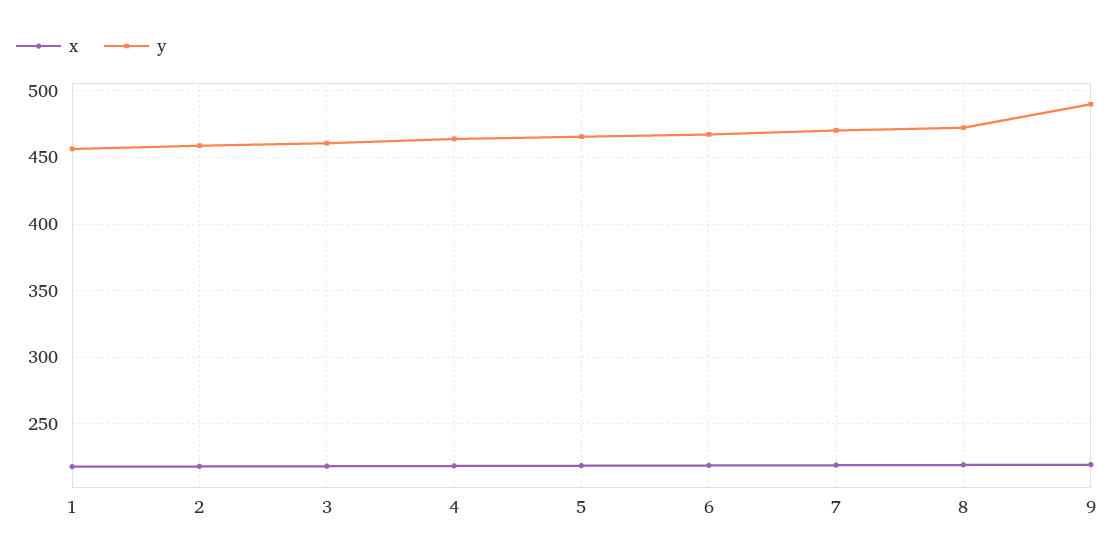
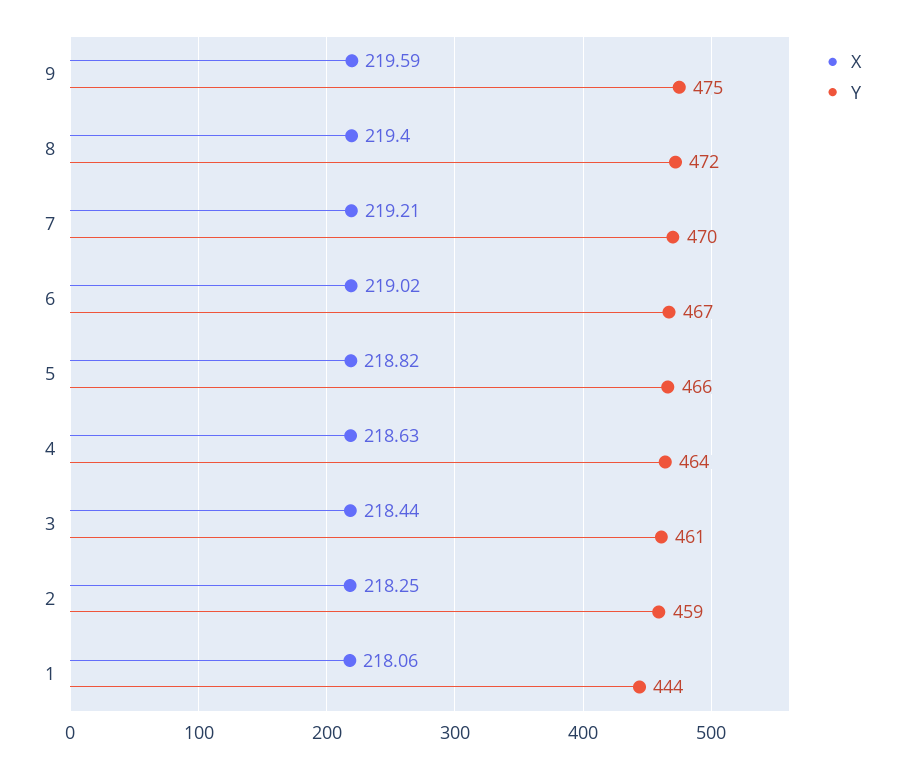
y, 1: 455 -> 444
y, 9: 490 -> 475

